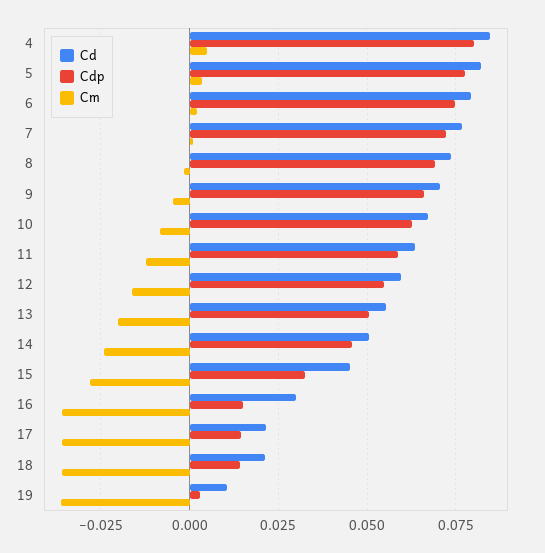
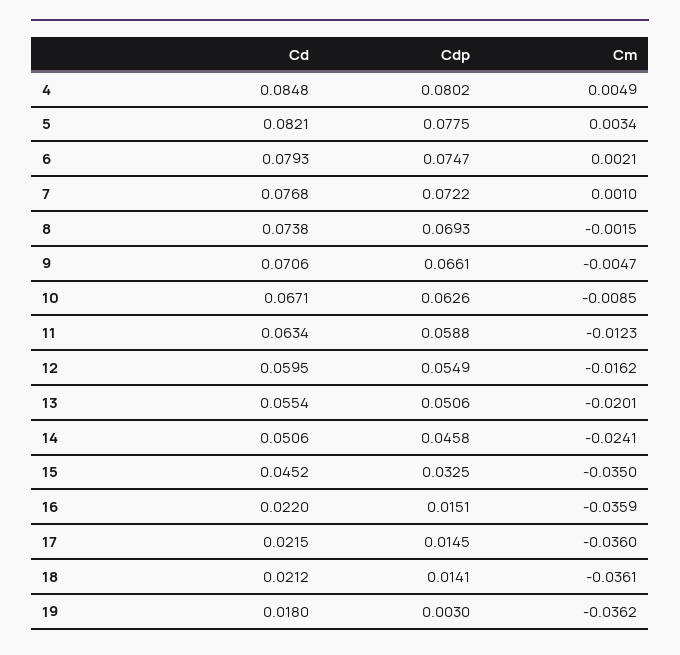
Cm, 15: -0.0275 -> -0.035
Cd, 16: 0.03 -> 0.022
Cd, 19: 0.01 -> 0.018

